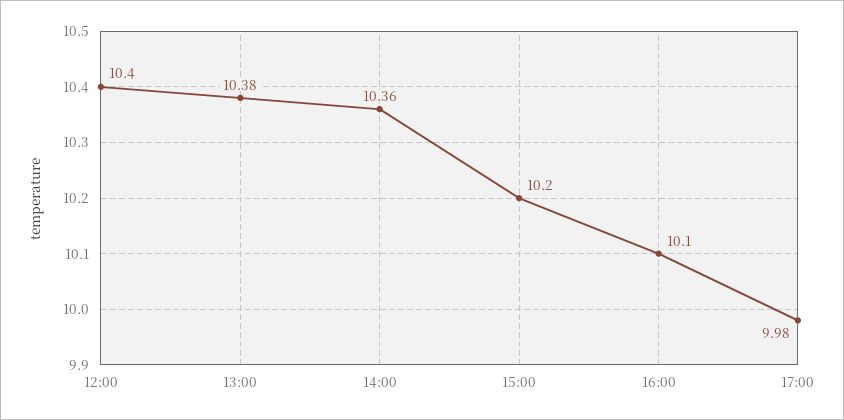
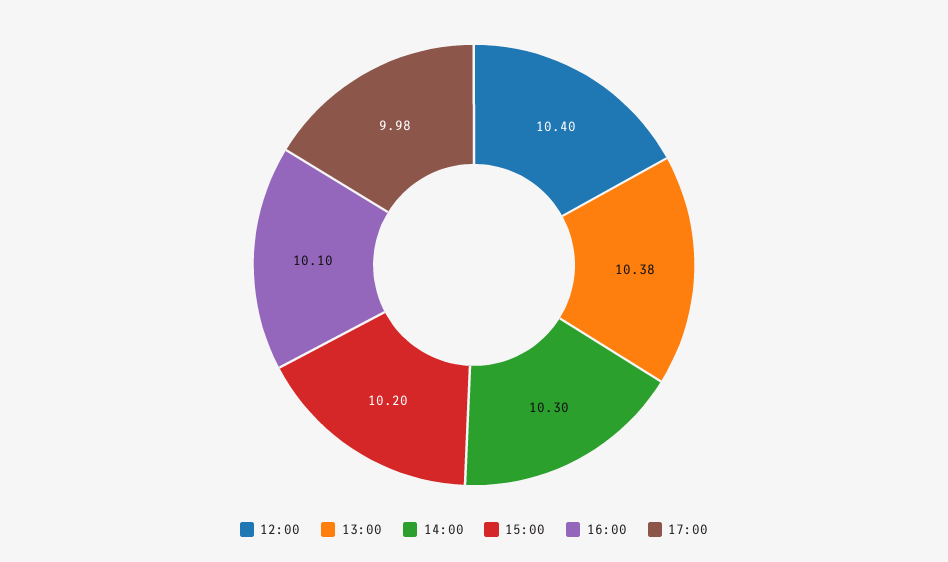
14:00: 10.36 -> 10.3

